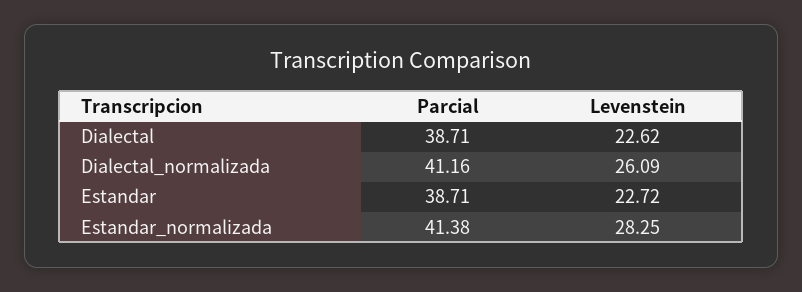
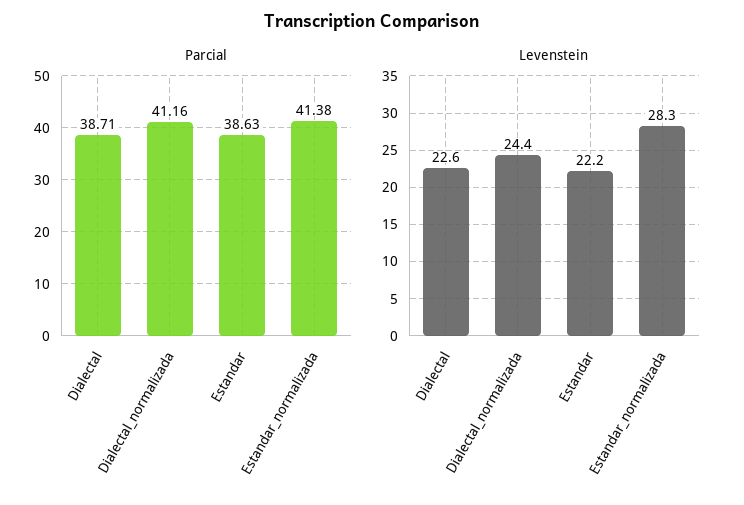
Levenstein, Dialectal_normalizada: 26.09 -> 24.4
Parcial, Estandar: 38.71 -> 38.63
Levenstein, Estandar: 22.72 -> 22.2

